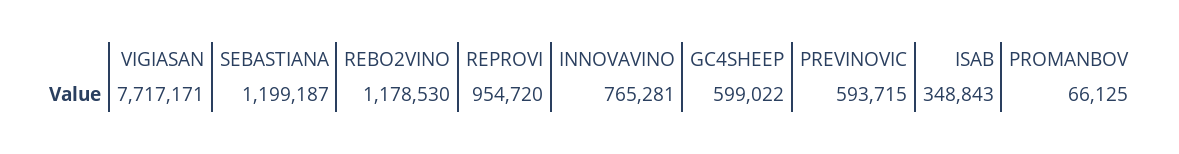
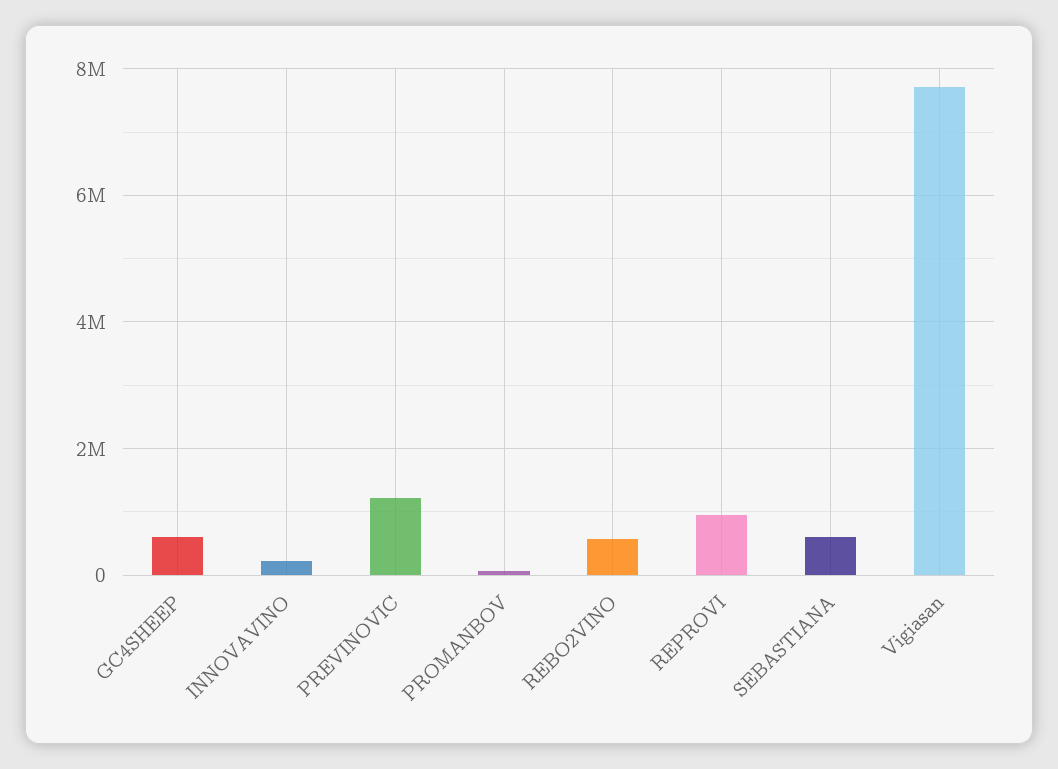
SEBASTIANA: 1199187 -> 600000
REBO2VINO: 1178530 -> 600000
INNOVAVINO: 765281 -> 200000
PREVINOVIC: 593715 -> 1200000
ISAB: 348843 -> none

